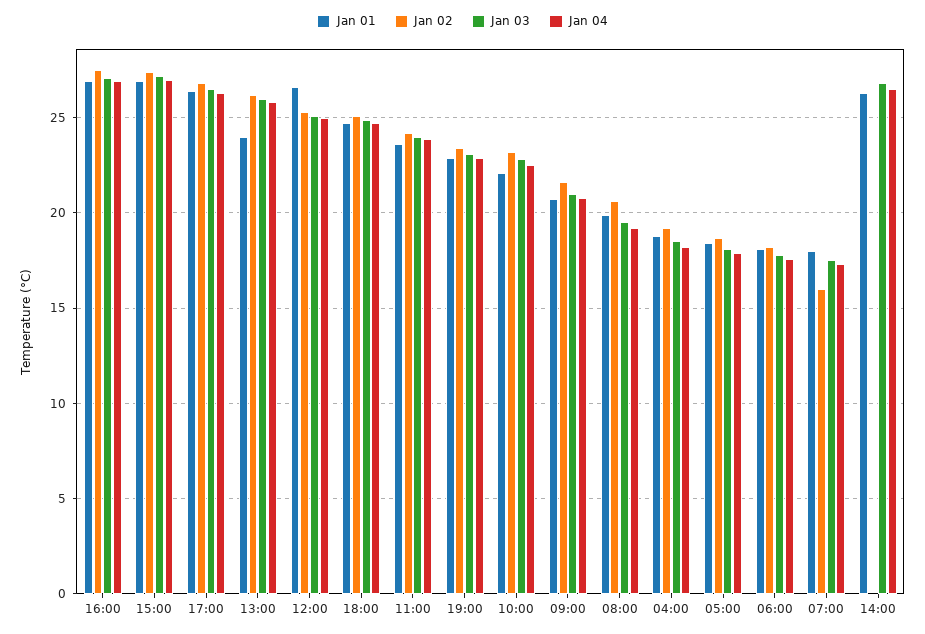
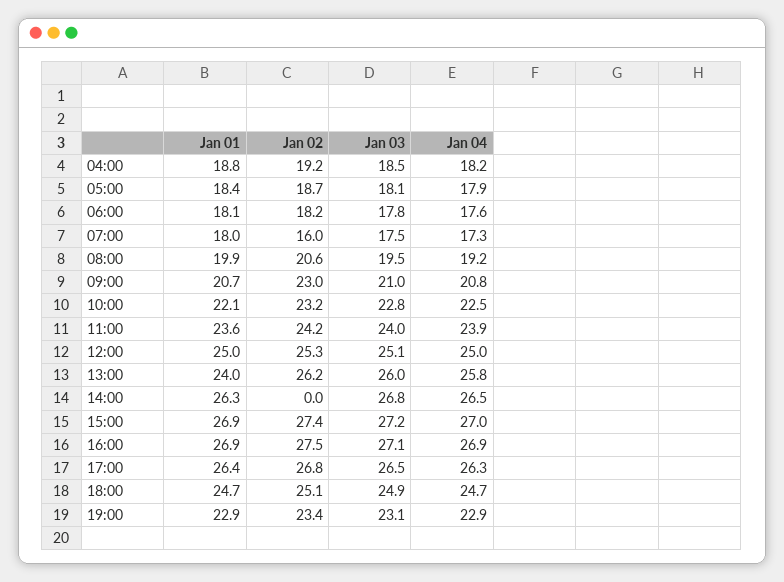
Jan 01, 12:00: 26.5 -> 25
Jan 02, 09:00: 21.5 -> 23

